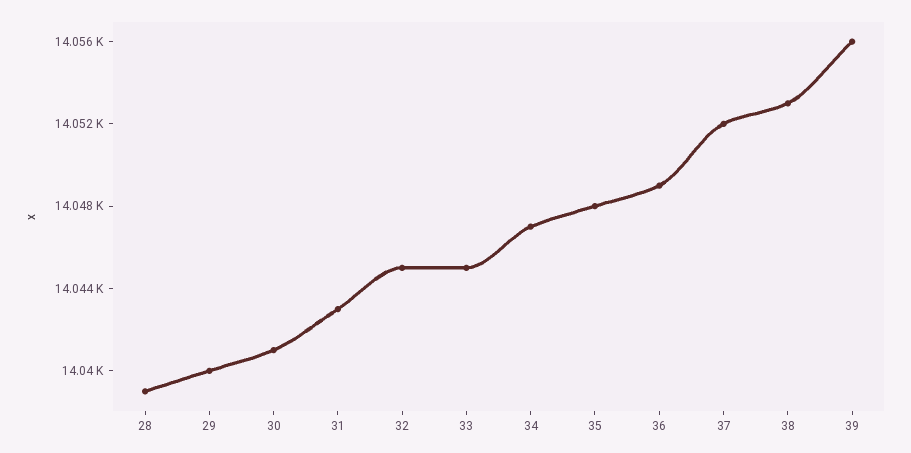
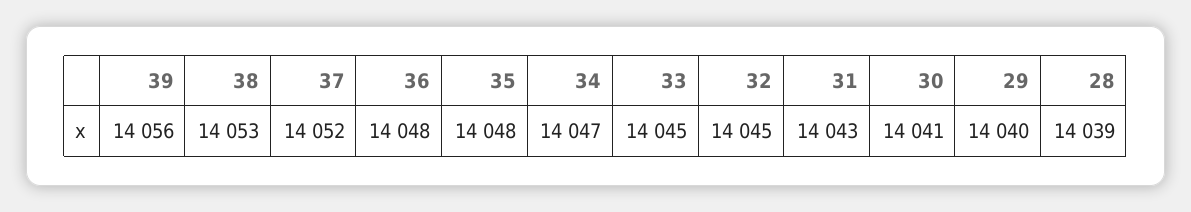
36: 14049 -> 14048

